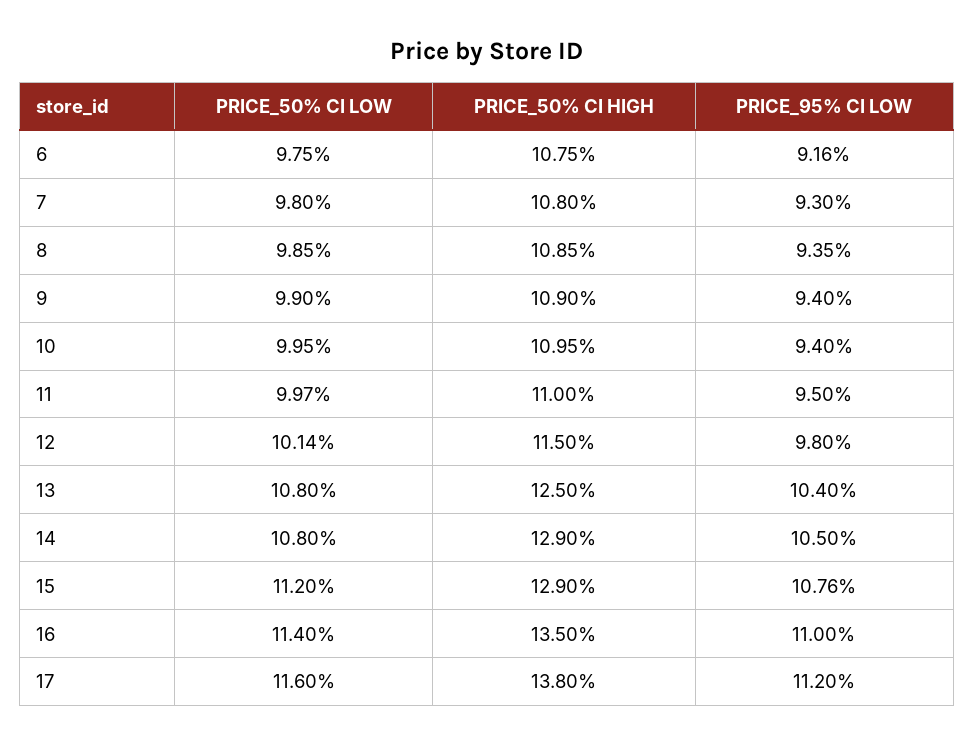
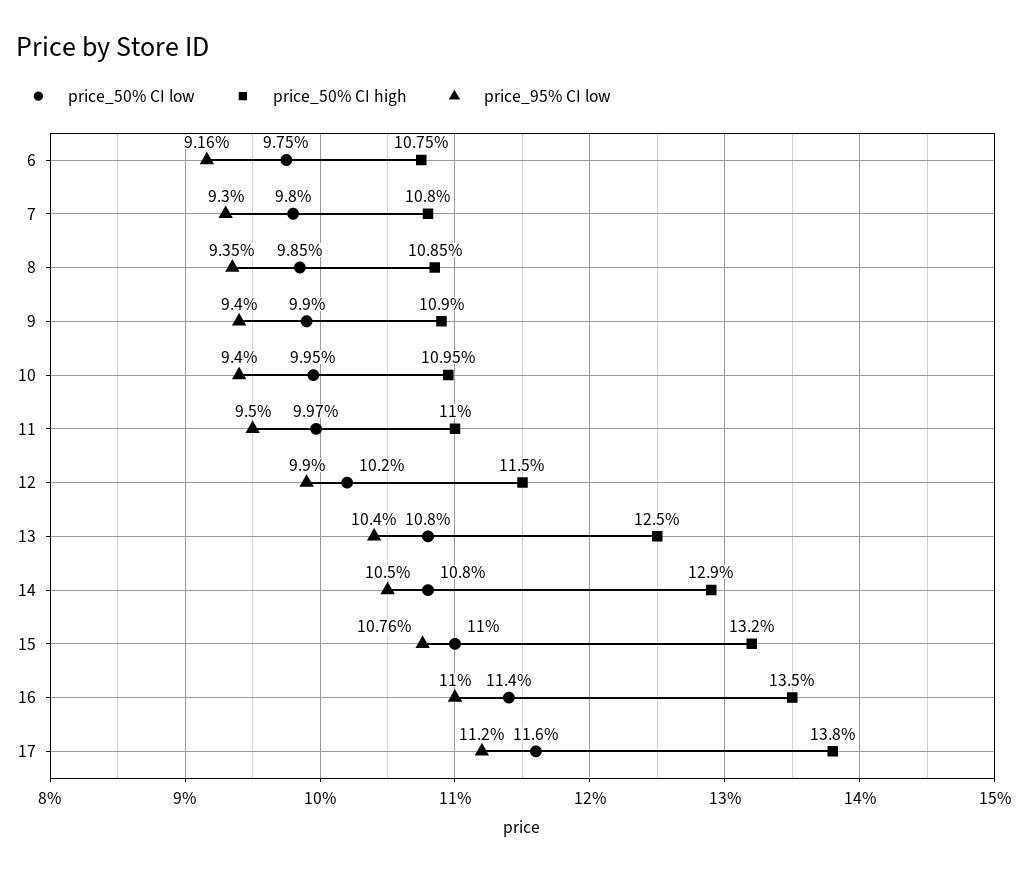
PRICE_50% CI LOW, 12: 10.14 -> 10.2
PRICE_95% CI LOW, 12: 9.8 -> 9.9
PRICE_50% CI LOW, 15: 11.2 -> 11
PRICE_50% CI HIGH, 15: 12.9 -> 13.2

